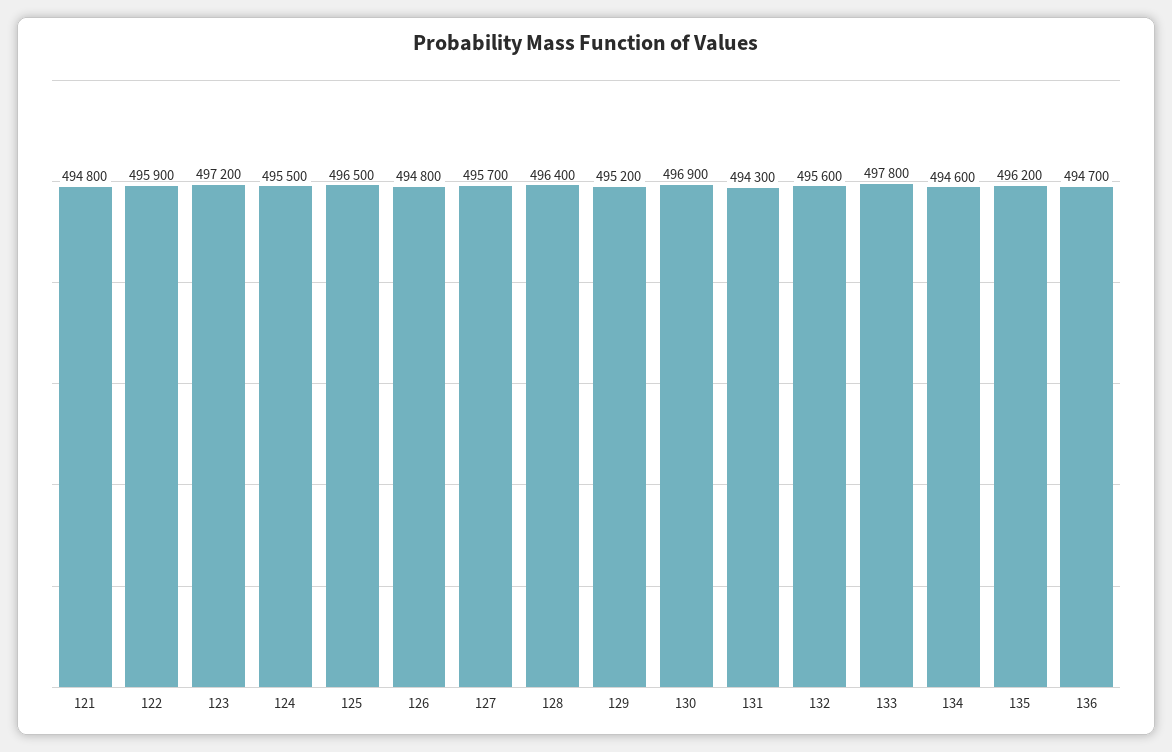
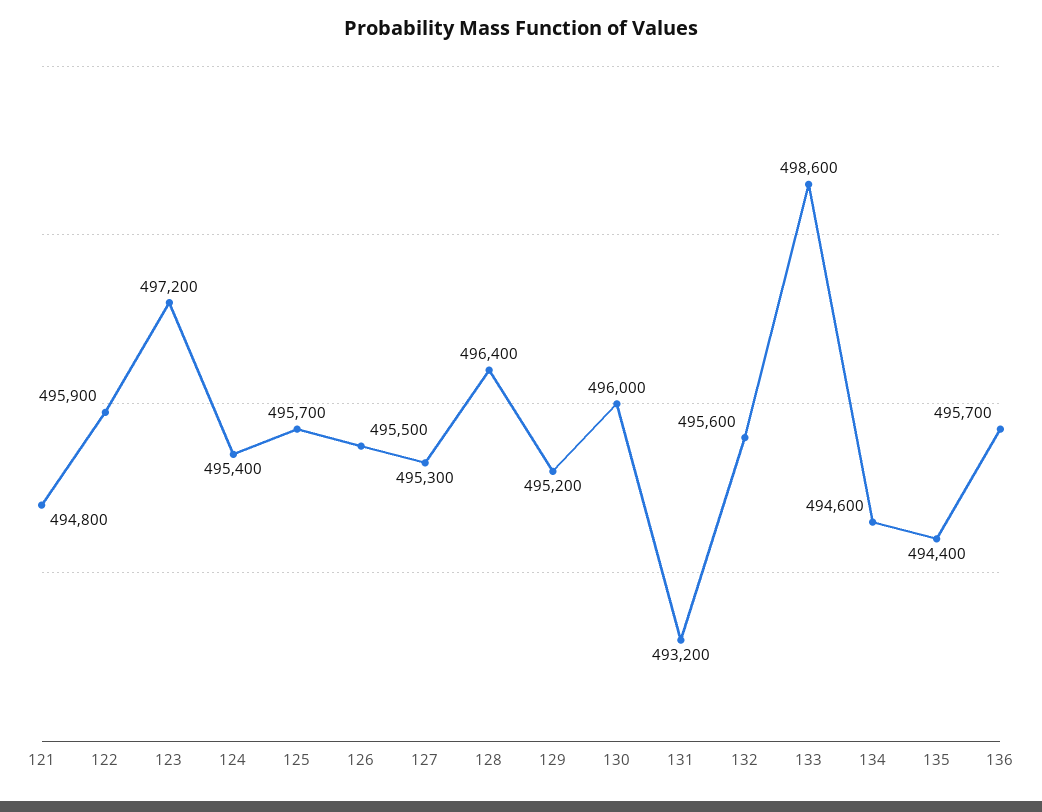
124: 495500 -> 495400
125: 496500 -> 495700
126: 494800 -> 495500
127: 495700 -> 495300
130: 496900 -> 496000
131: 494300 -> 493200
133: 497800 -> 498600
135: 496200 -> 494400
136: 494700 -> 495700

